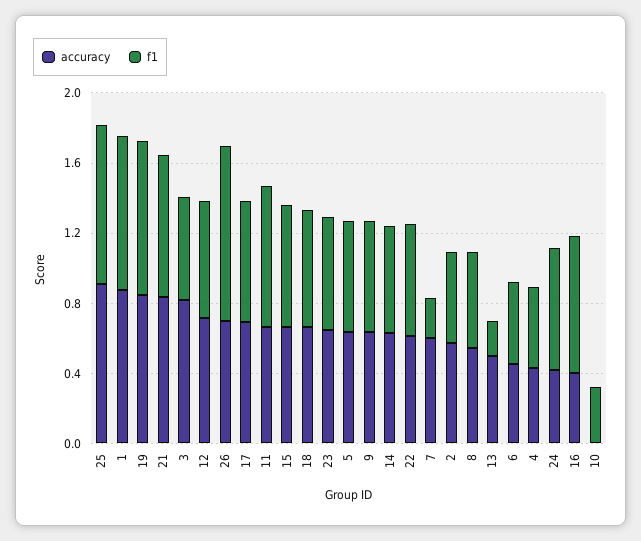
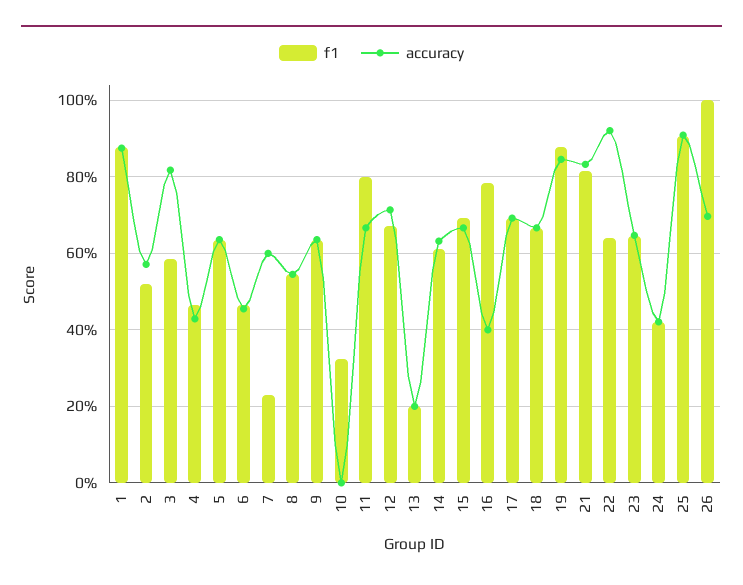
accuracy, 22: 0.6 -> 0.92
accuracy, 13: 0.5 -> 0.2
f1, 24: 0.7 -> 0.42

